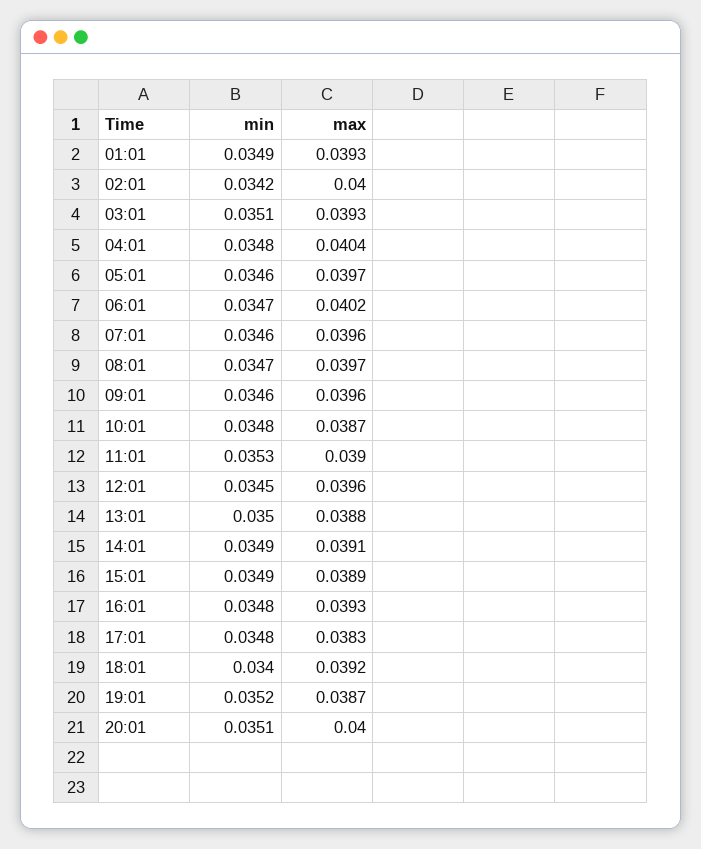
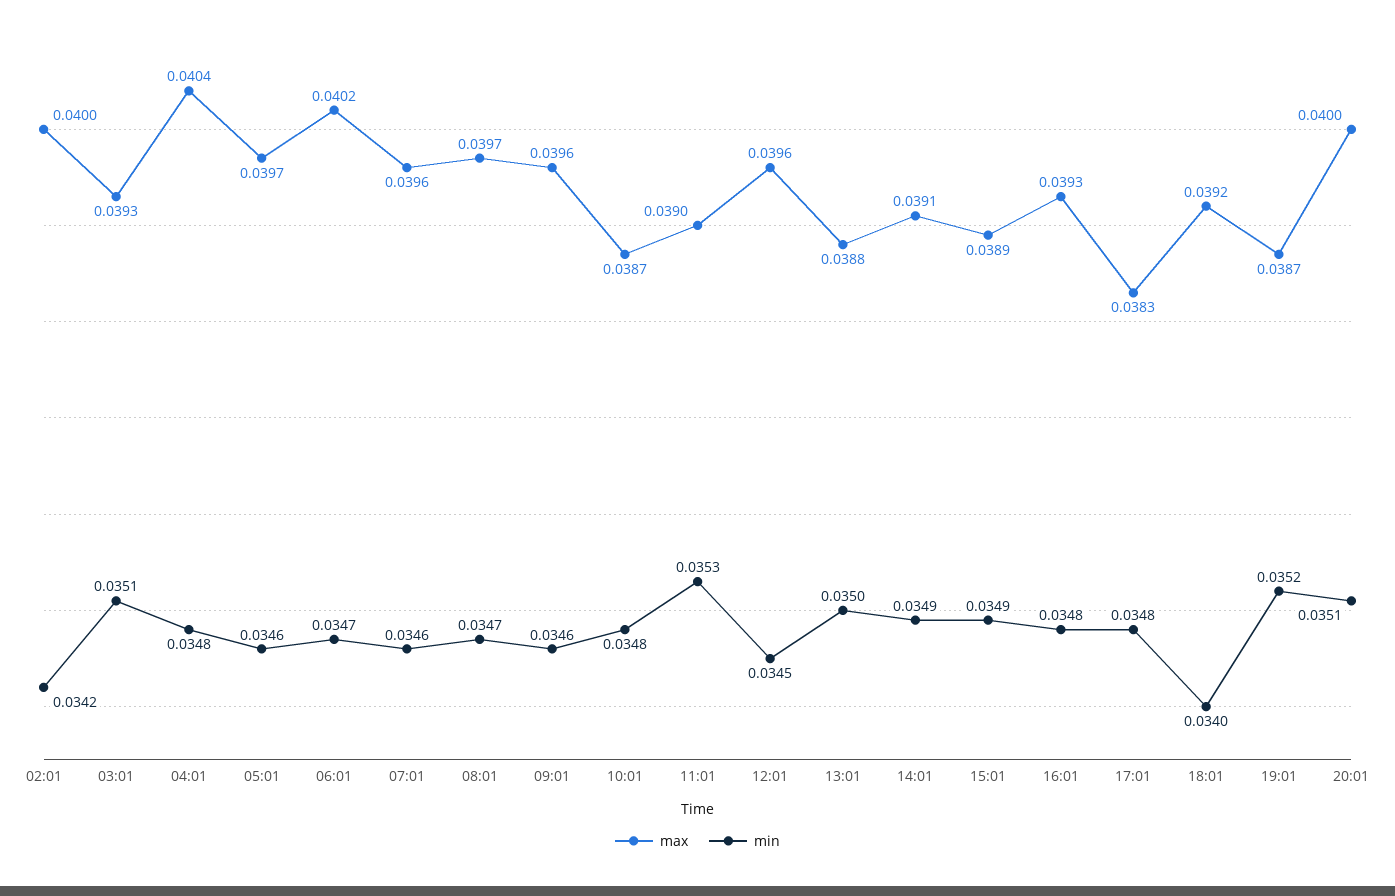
min, 01:01: 0.0349 -> none
max, 01:01: 0.0393 -> none

